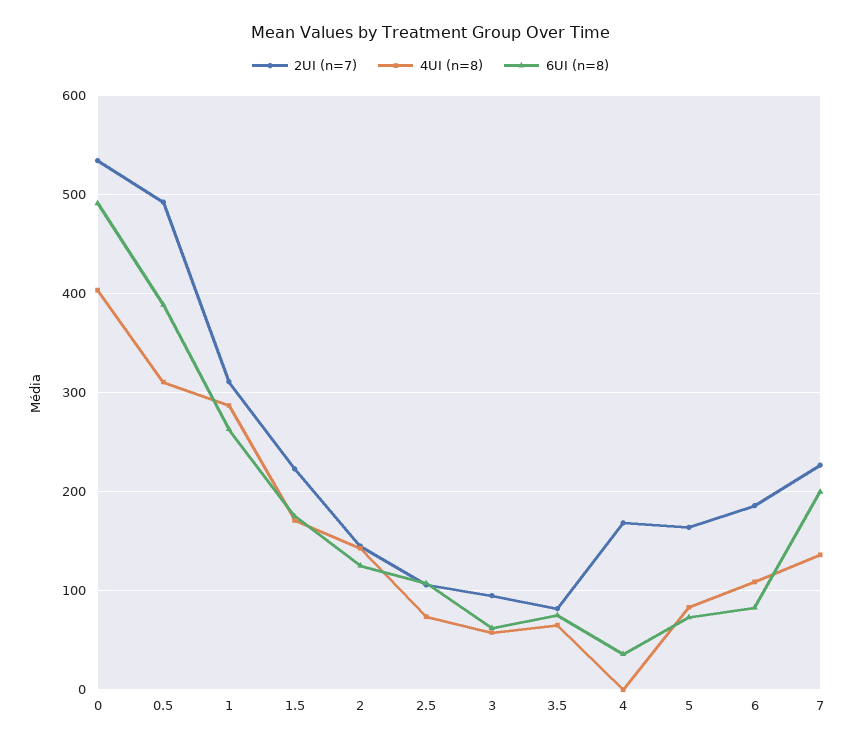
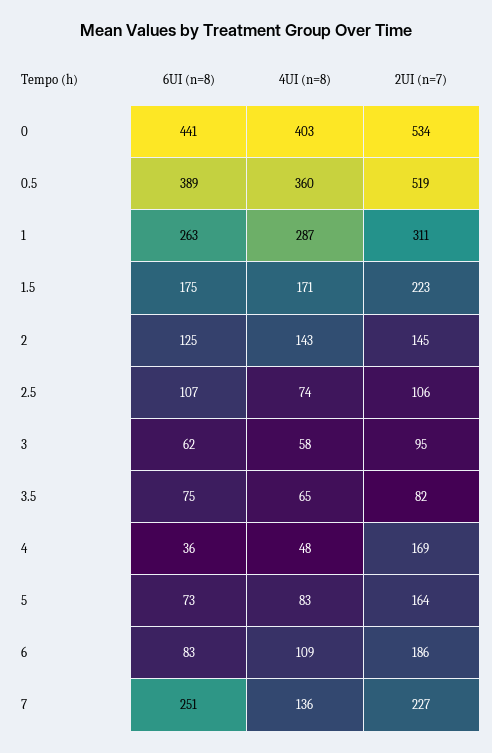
6UI (n=8), 0: 490 -> 441
2UI (n=7), 0.5: 490 -> 519
4UI (n=8), 0.5: 310 -> 360
4UI (n=8), 4: 0 -> 48
6UI (n=8), 7: 200 -> 251

